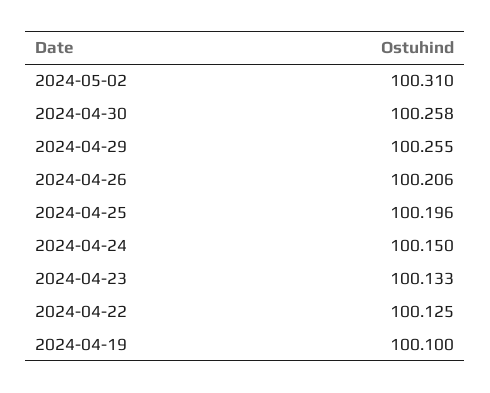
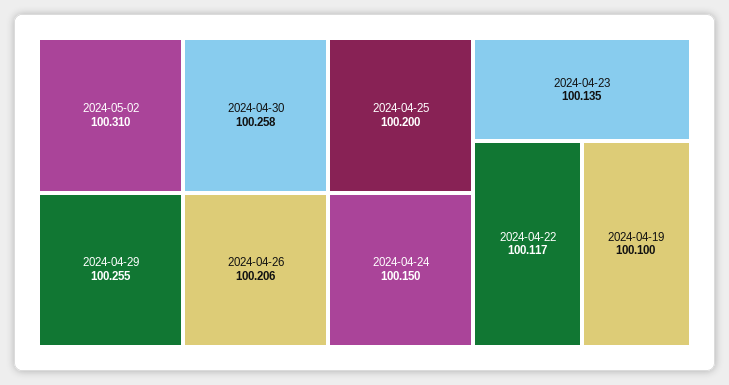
2024-04-25: 100.196 -> 100.2
2024-04-23: 100.133 -> 100.135
2024-04-22: 100.125 -> 100.117

